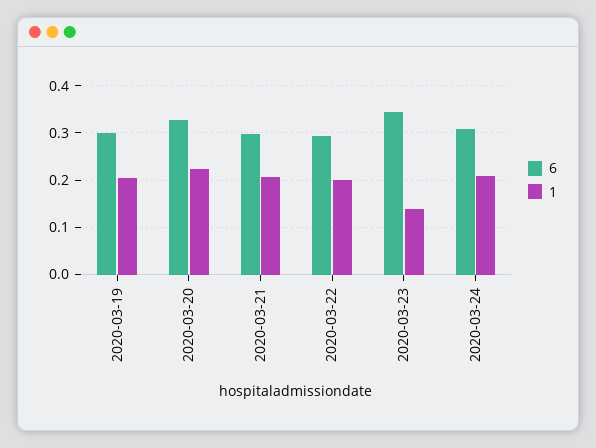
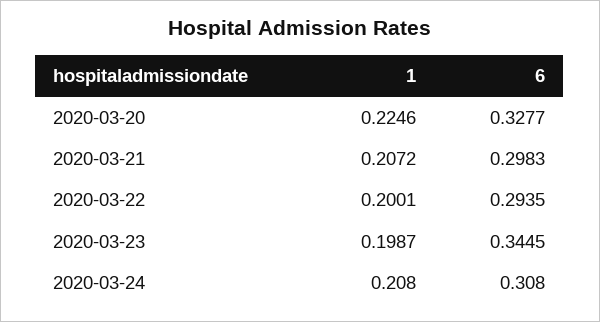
6, 2020-03-19: 0.3 -> none
1, 2020-03-19: 0.2 -> none
1, 2020-03-23: 0.14 -> 0.1987

